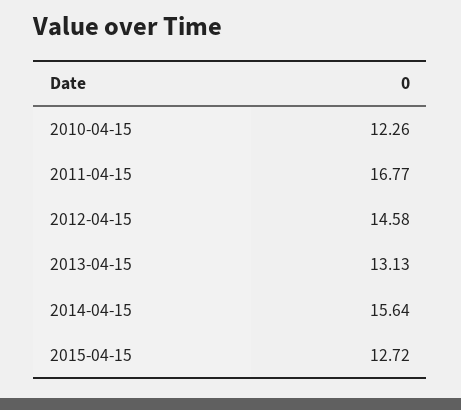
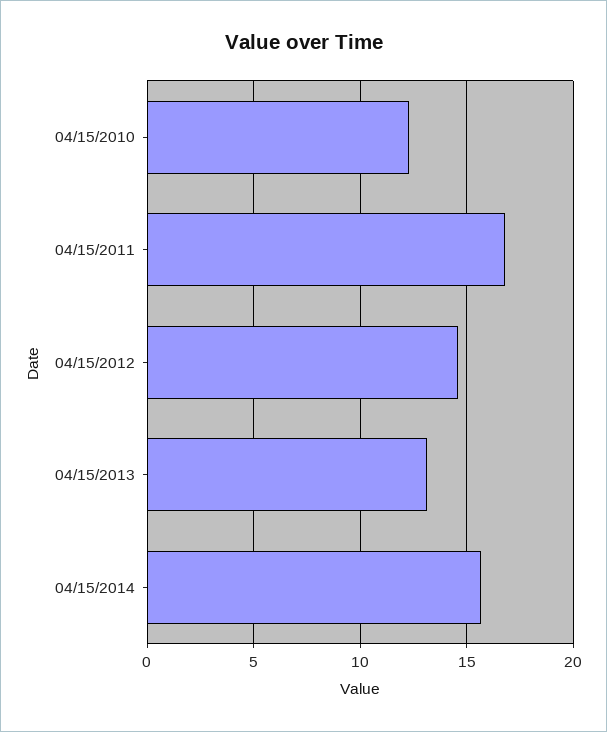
2015-04-15: 12.72 -> none

